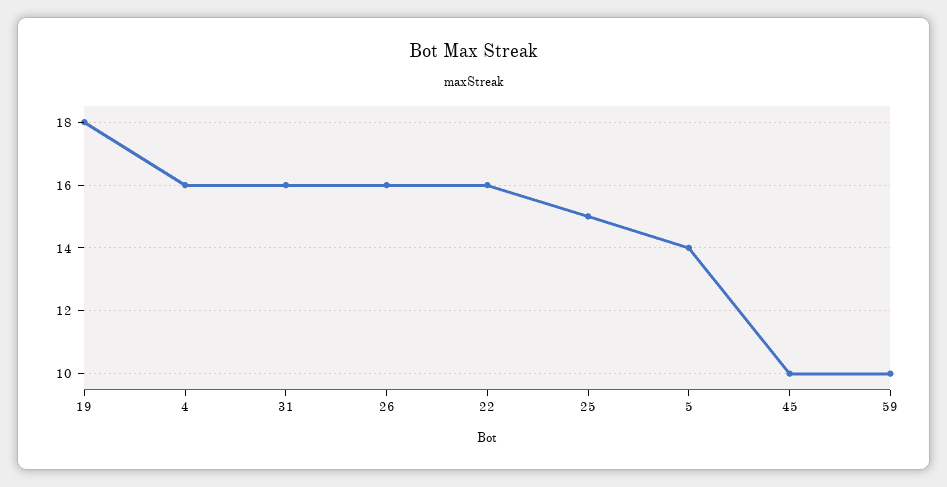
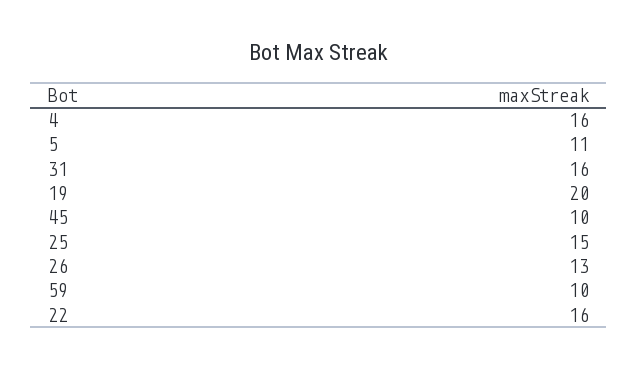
19: 18 -> 20
26: 16 -> 13
5: 14 -> 11

